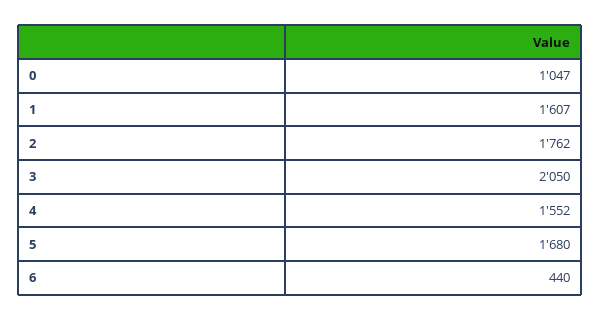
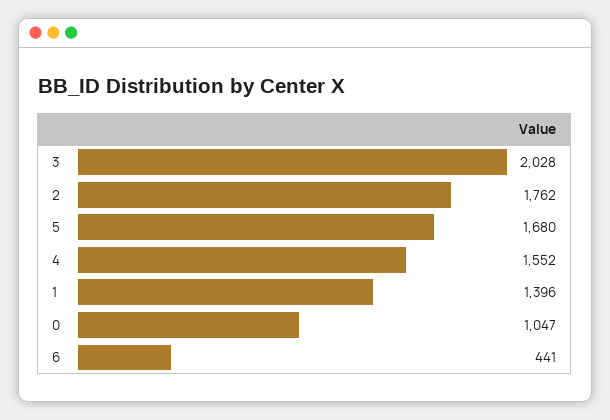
1: 1607 -> 1396
3: 2050 -> 2028
6: 440 -> 441

